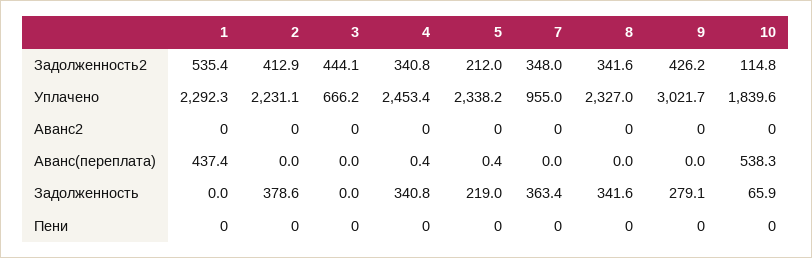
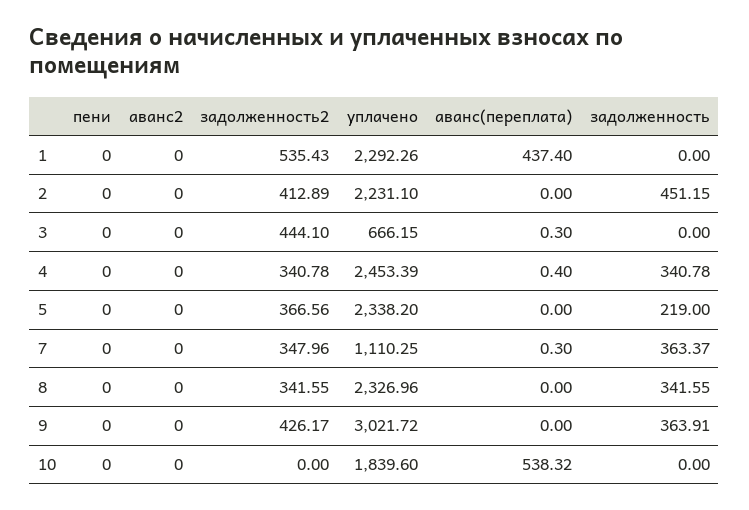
5, Задолженность2: 212 -> 366.56
10, Задолженность2: 114.8 -> 0
7, Уплачено: 955 -> 1110.25
3, Аванс(переплата): 0 -> 0.3
5, Аванс(переплата): 0.4 -> 0
7, Аванс(переплата): 0 -> 0.3
2, Задолженность: 378.6 -> 451.15
9, Задолженность: 279.1 -> 363.91
10, Задолженность: 65.9 -> 0

